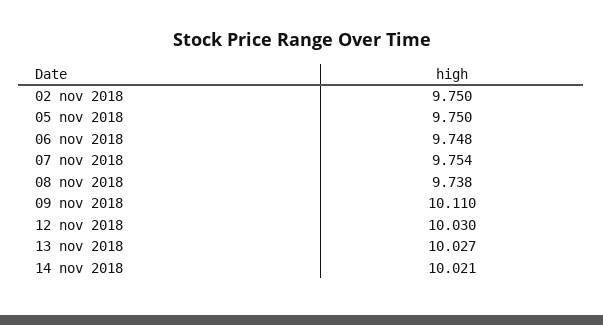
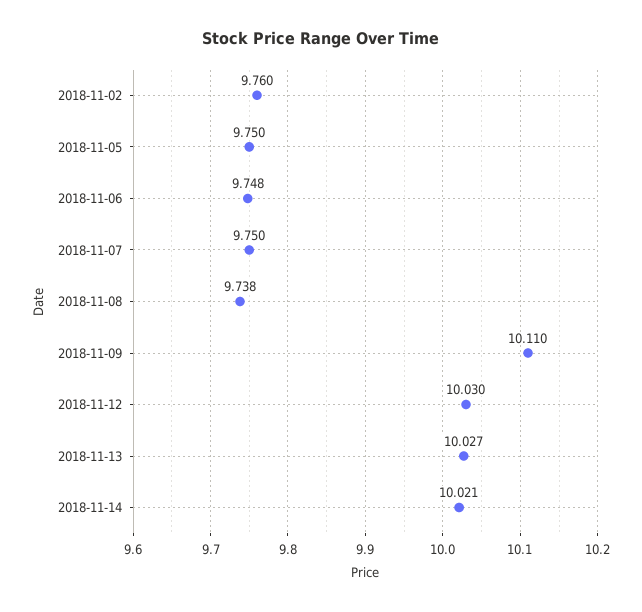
02 nov 2018: 9.75 -> 9.76
07 nov 2018: 9.754 -> 9.75

